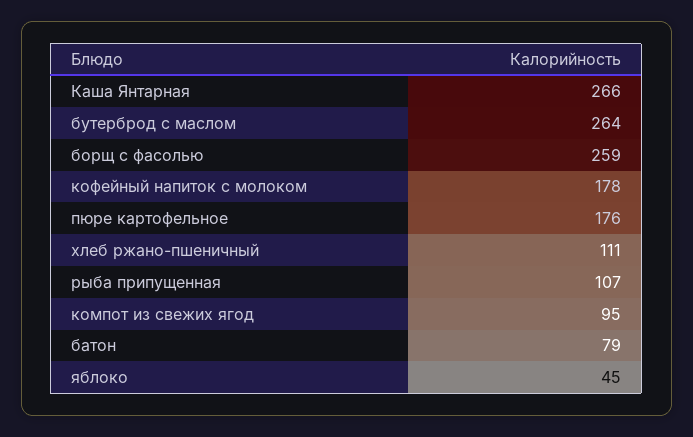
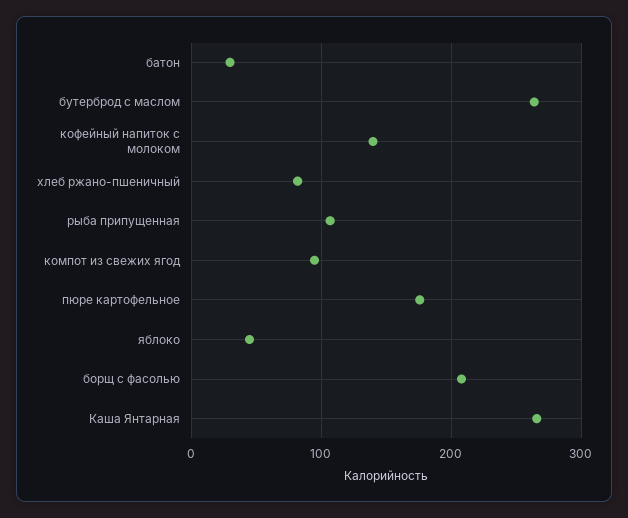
борщ с фасолью: 259 -> 210
кофейный напиток с молоком: 178 -> 140
хлеб ржано-пшеничный: 111 -> 80
батон: 79 -> 30

